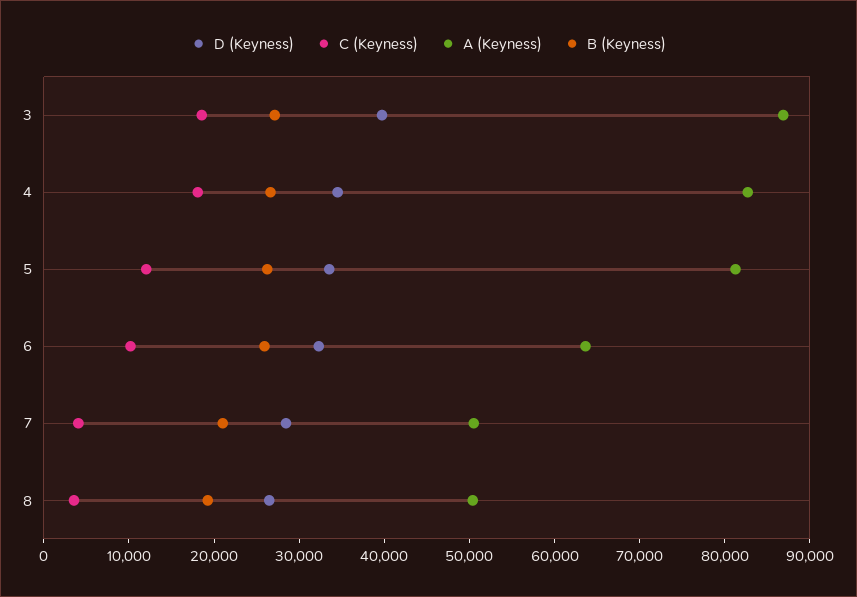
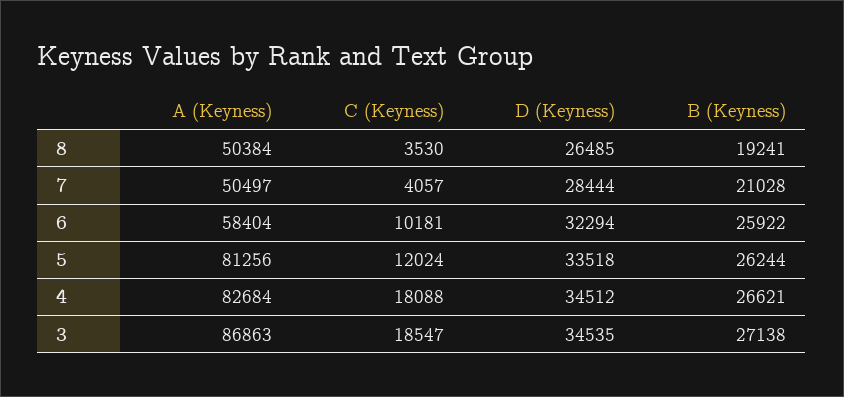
D (Keyness), 3: 40000 -> 34535
A (Keyness), 6: 64000 -> 58404

